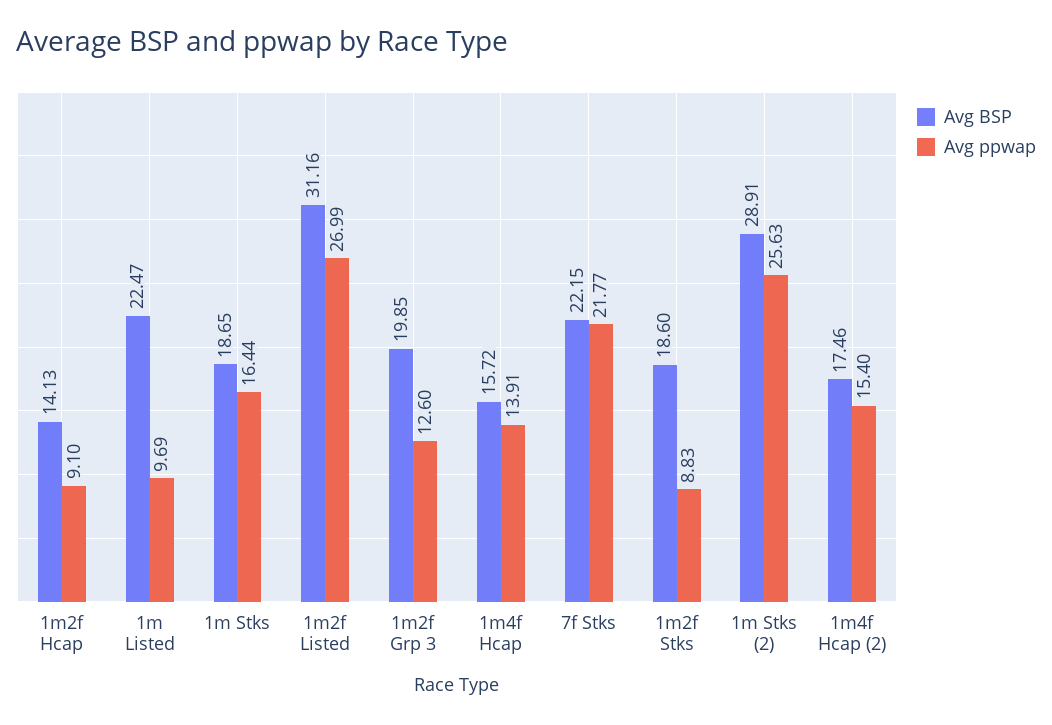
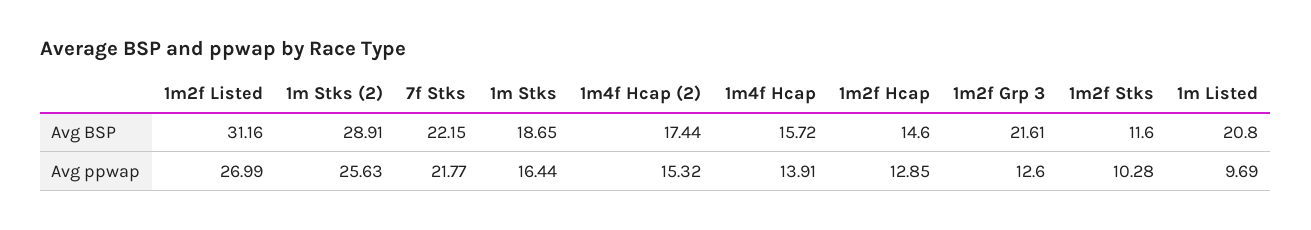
Avg BSP, 1m2f Hcap: 14.13 -> 14.6
Avg ppwap, 1m2f Hcap: 9.1 -> 12.85
Avg BSP, 1m Listed: 22.47 -> 20.8
Avg BSP, 1m2f Grp 3: 19.85 -> 21.61
Avg BSP, 1m2f Stks: 18.6 -> 11.6
Avg ppwap, 1m2f Stks: 8.83 -> 10.28
Avg BSP, 1m4f Hcap (2): 17.46 -> 17.44
Avg ppwap, 1m4f Hcap (2): 15.4 -> 15.32

